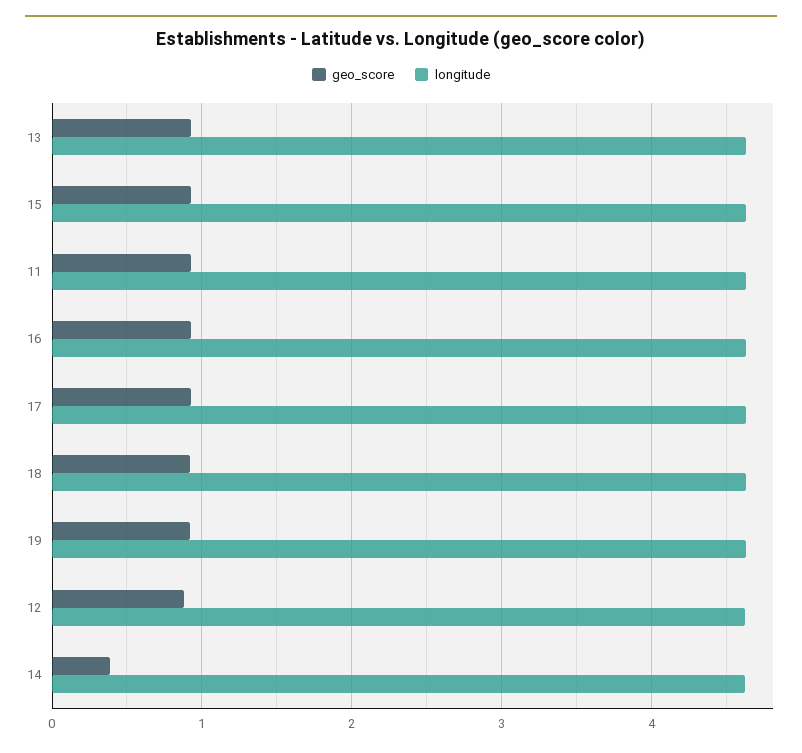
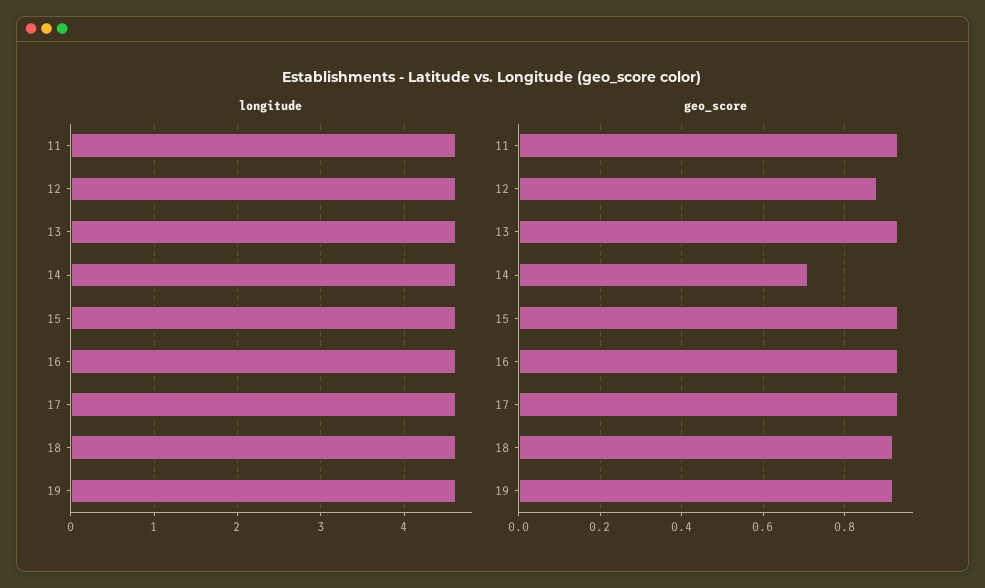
geo_score, 14: 0.4 -> 0.7

